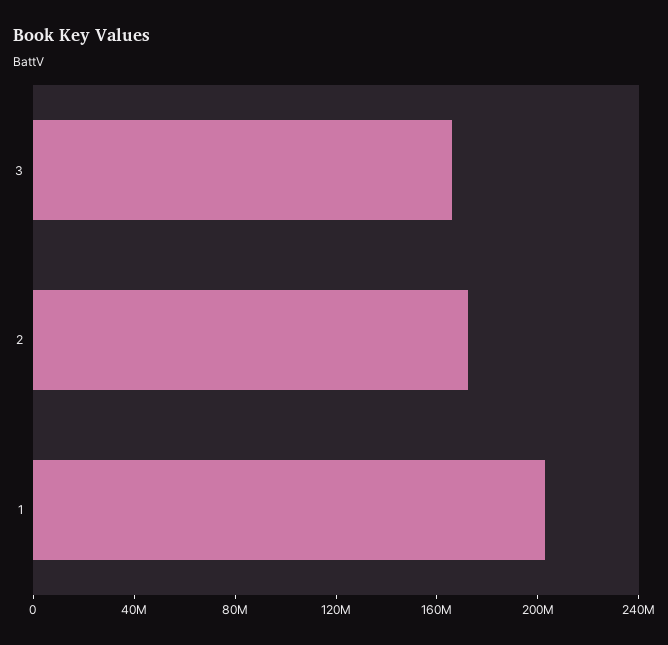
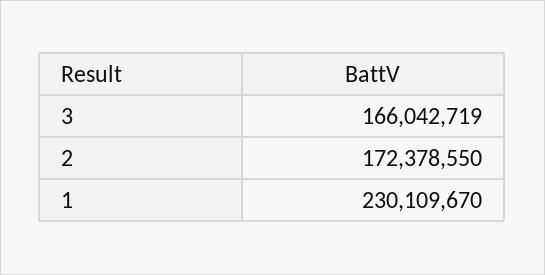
1: 200000000 -> 230109670

